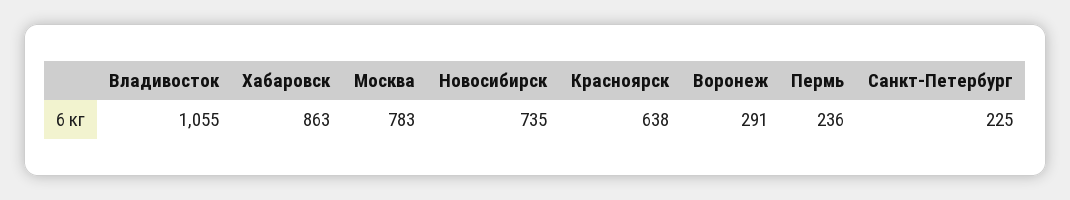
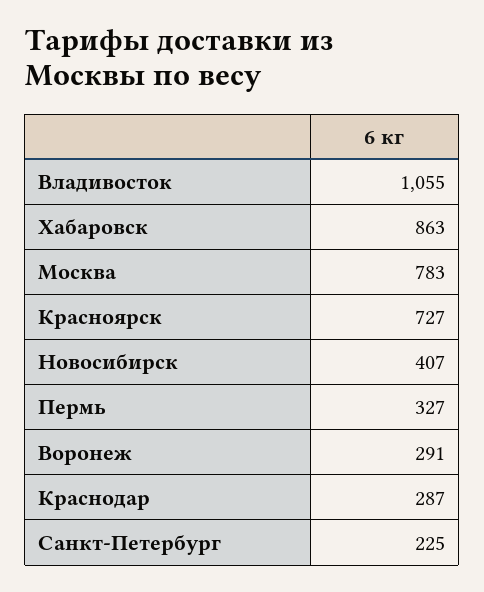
Новосибирск: 735 -> 407
Красноярск: 638 -> 727
Пермь: 236 -> 327
Краснодар: none -> 287

